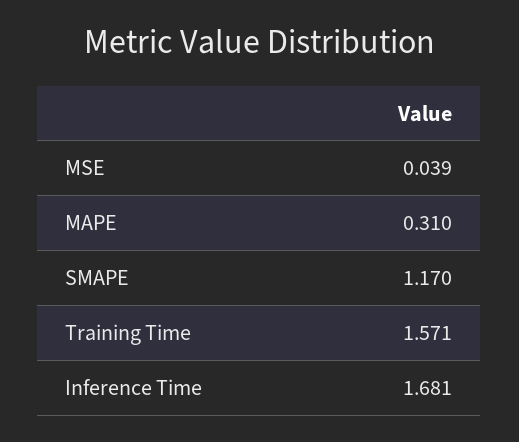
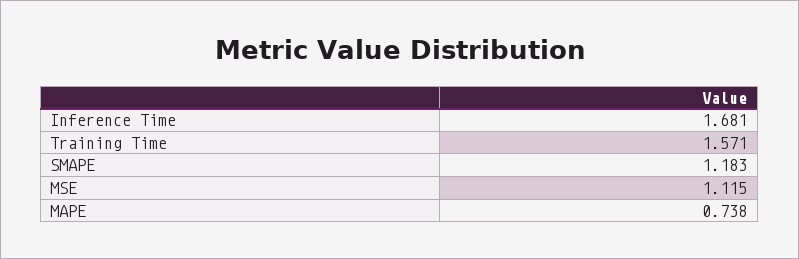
MSE: 0.039 -> 1.115
MAPE: 0.31 -> 0.738
SMAPE: 1.17 -> 1.183

